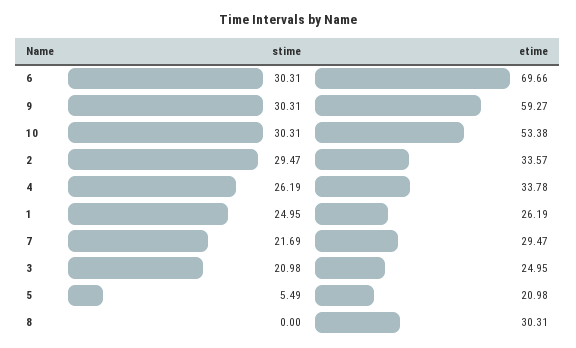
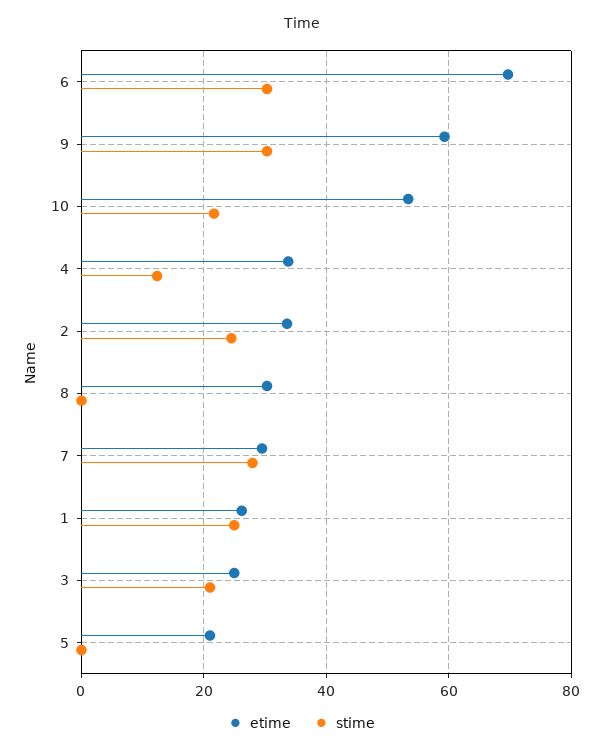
stime, 10: 30.31 -> 22
stime, 2: 29.47 -> 24
stime, 4: 26.19 -> 12
stime, 7: 21.69 -> 28
stime, 5: 5.49 -> 0

